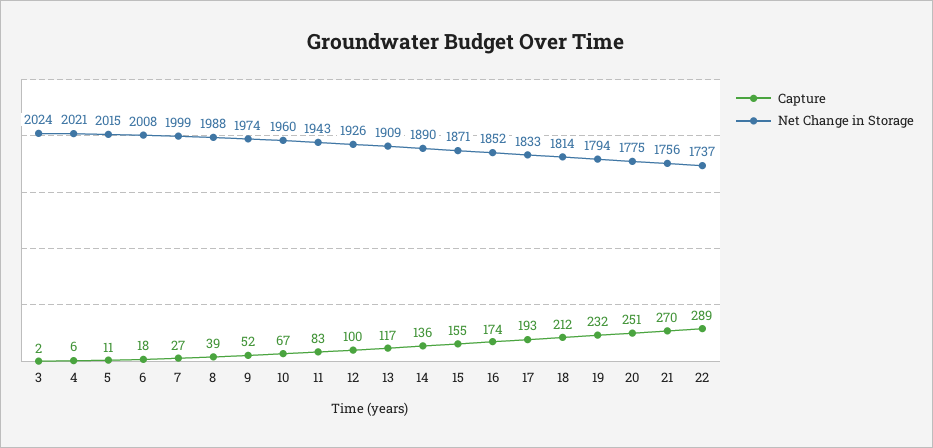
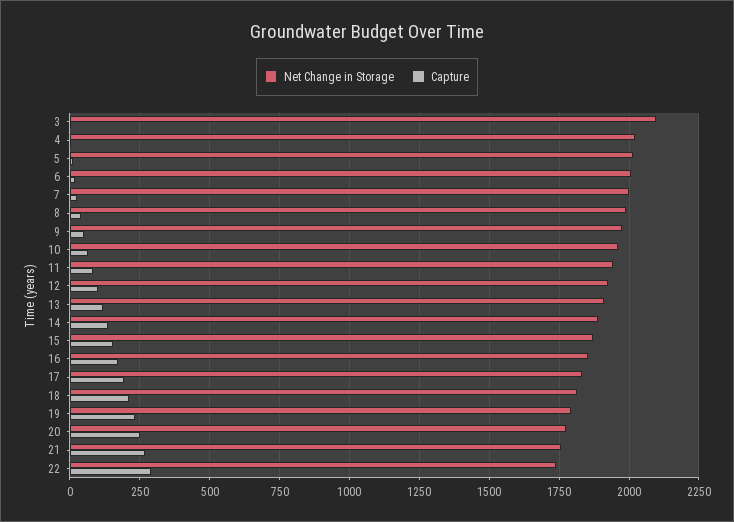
Net Change in Storage, 3: 2024 -> 2100

